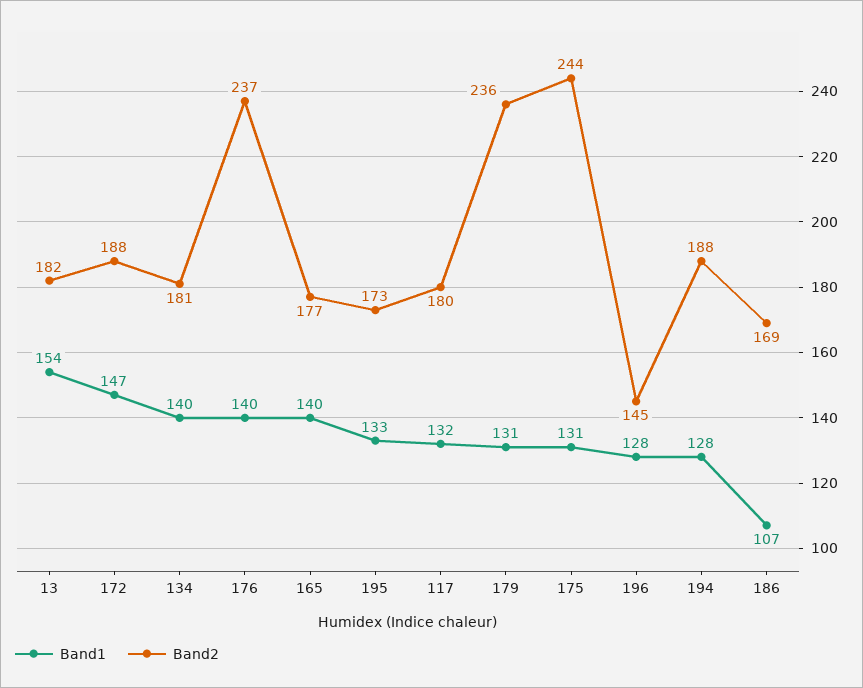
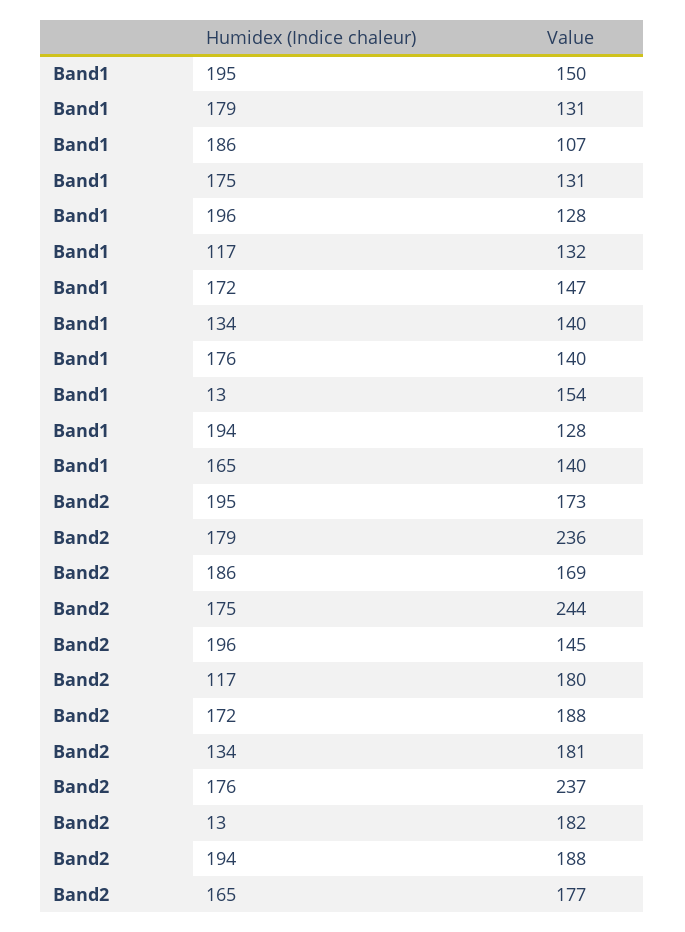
Band1, 195: 133 -> 150

